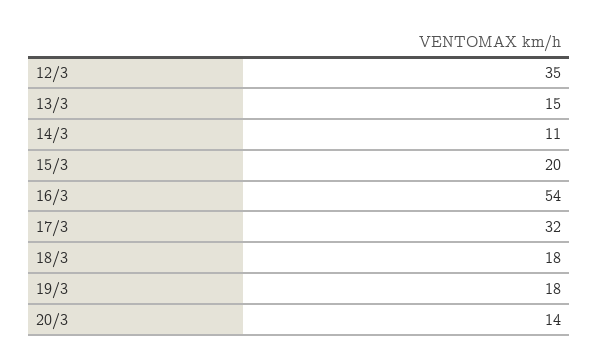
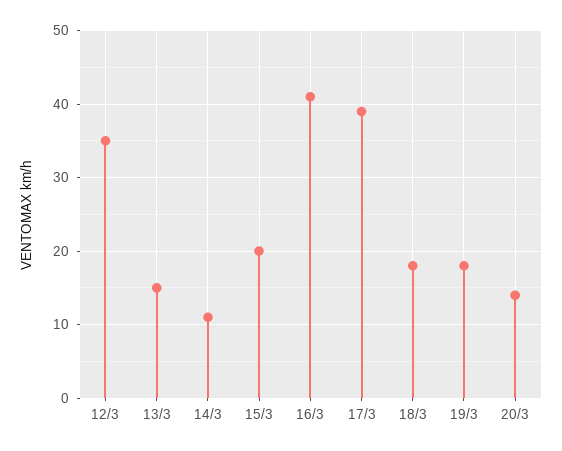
16/3: 54 -> 41
17/3: 32 -> 39

